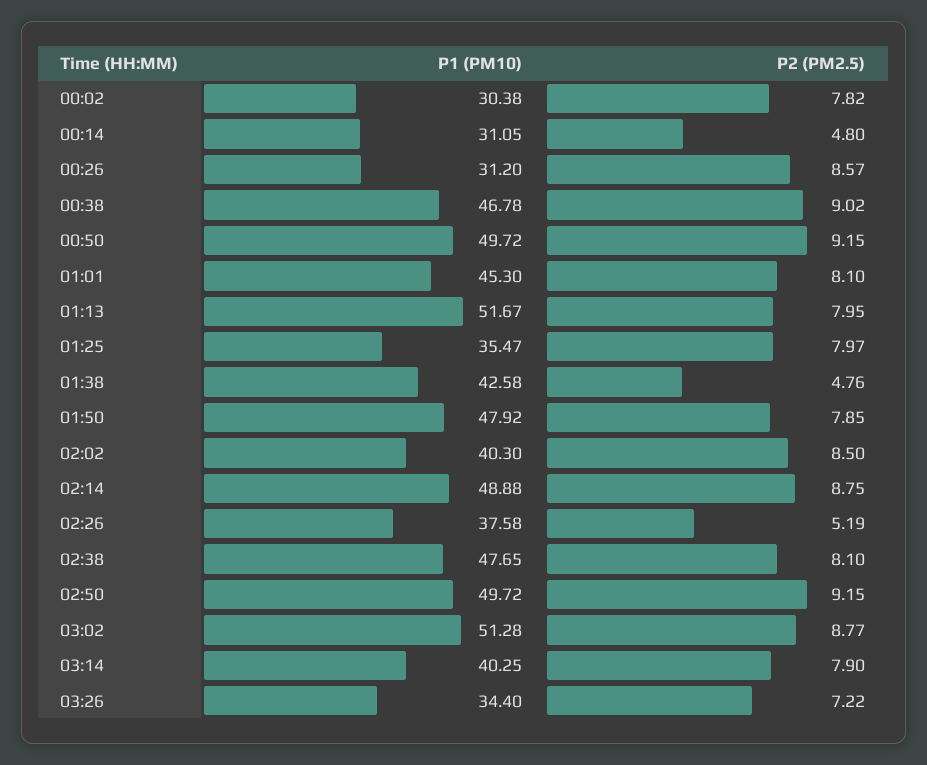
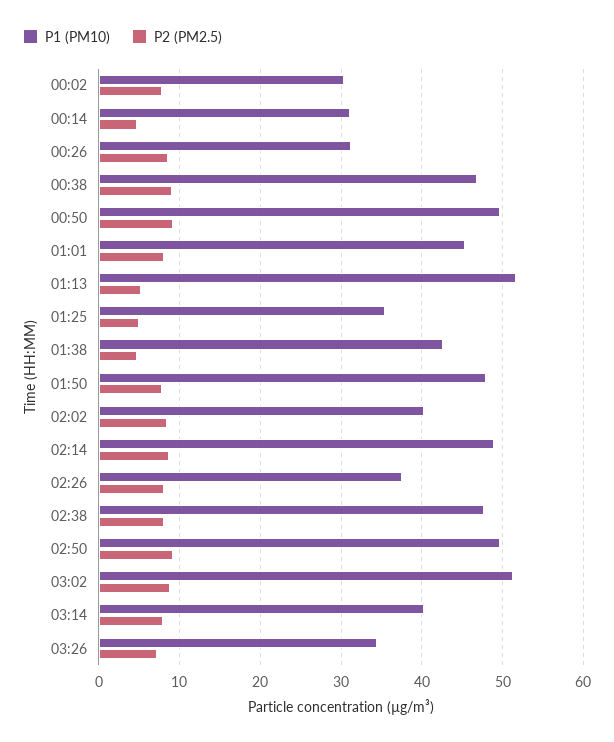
P2 (PM2.5), 01:13: 7.95 -> 5
P2 (PM2.5), 01:25: 7.97 -> 5
P2 (PM2.5), 02:26: 5.19 -> 8

